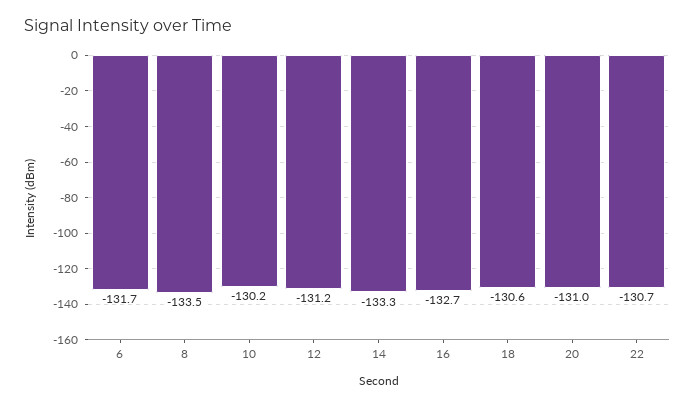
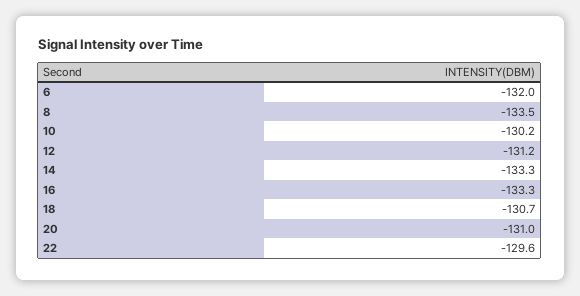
6: -131.7 -> -132
16: -132.7 -> -133.3
18: -130.6 -> -130.7
22: -130.7 -> -129.6

